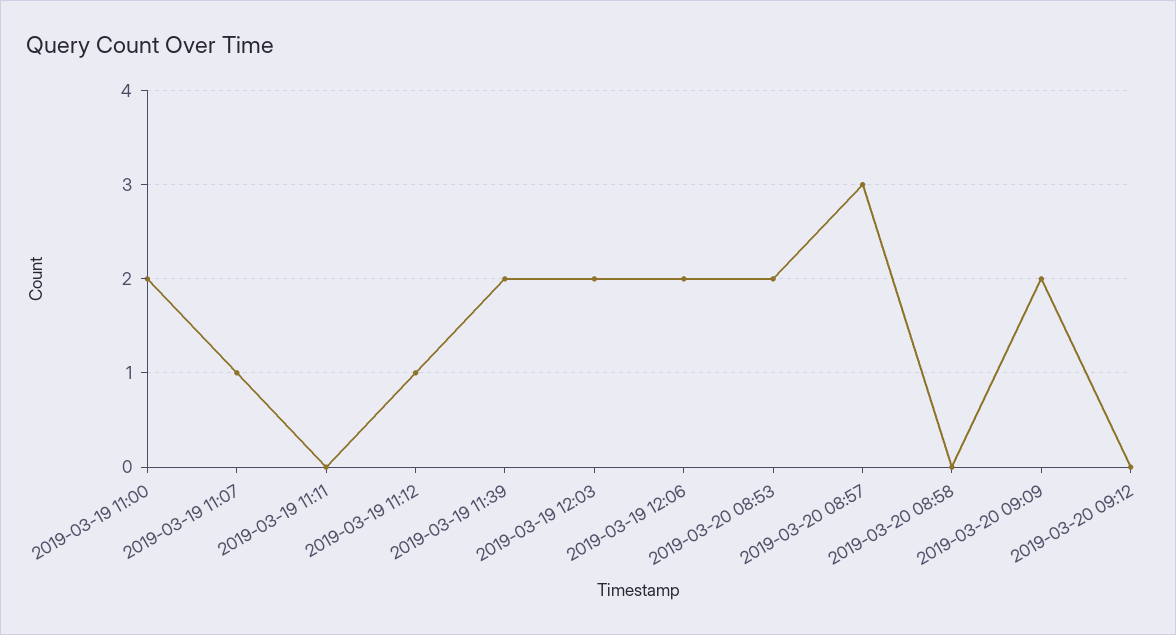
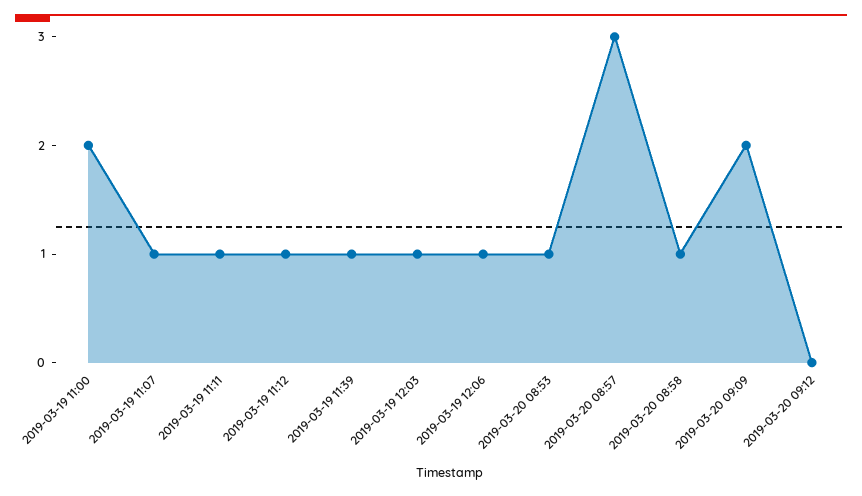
2019-03-19 11:11: 0 -> 1
2019-03-19 11:39: 2 -> 1
2019-03-19 12:03: 2 -> 1
2019-03-19 12:06: 2 -> 1
2019-03-20 08:53: 2 -> 1
2019-03-20 08:58: 0 -> 1

